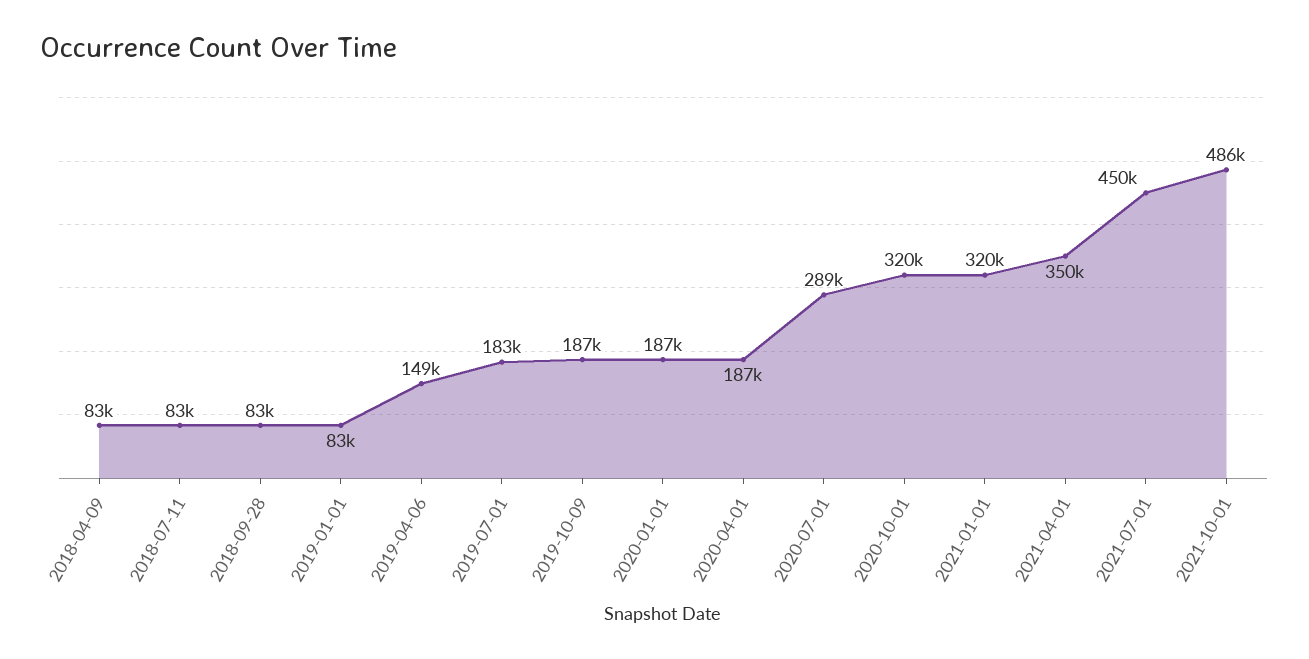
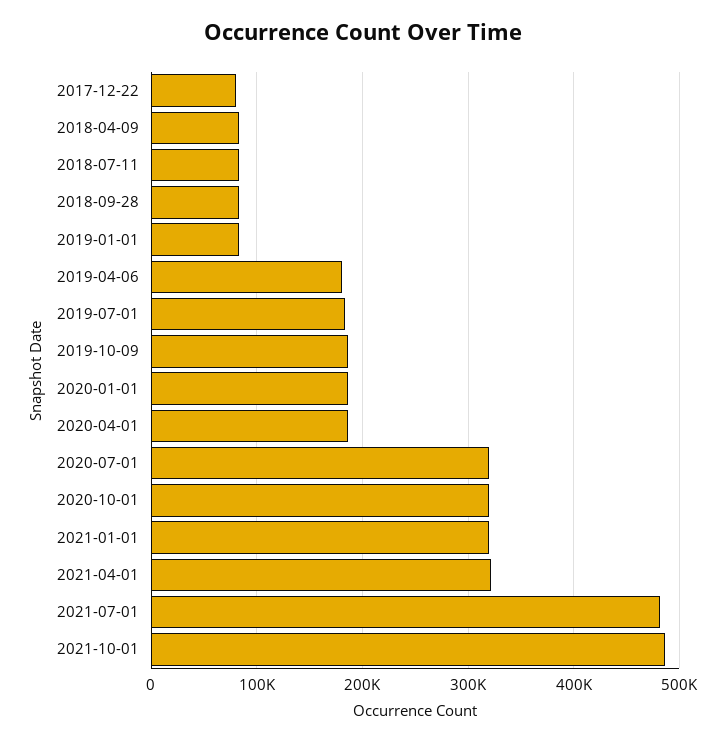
2019-04-06: 149000 -> 180000
2020-07-01: 289000 -> 320000
2021-04-01: 350000 -> 320000
2021-07-01: 450000 -> 480000
2017-12-22: none -> 80000

